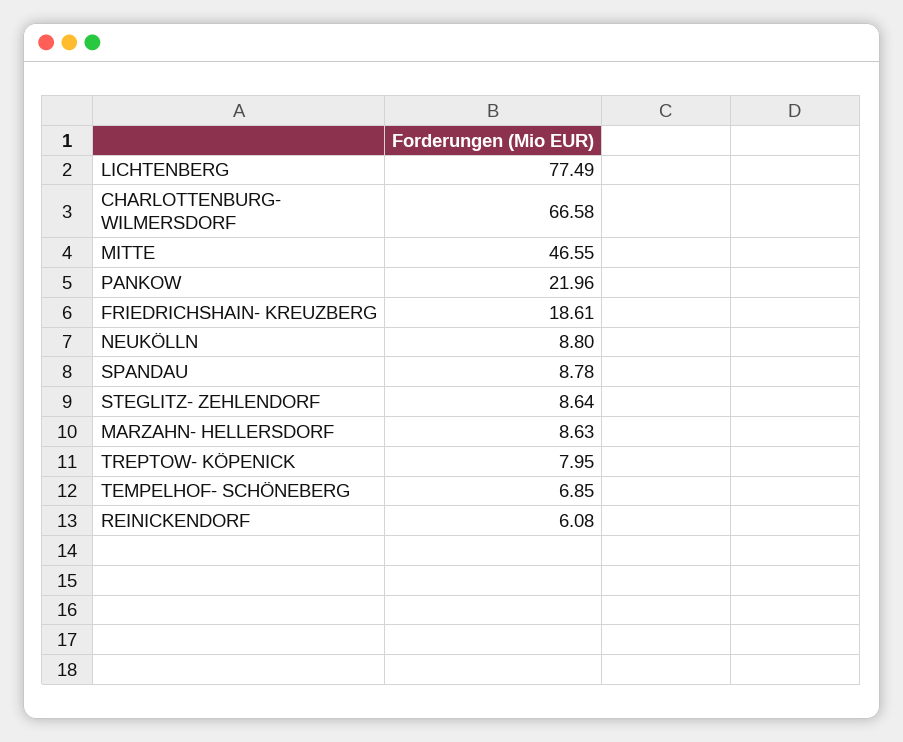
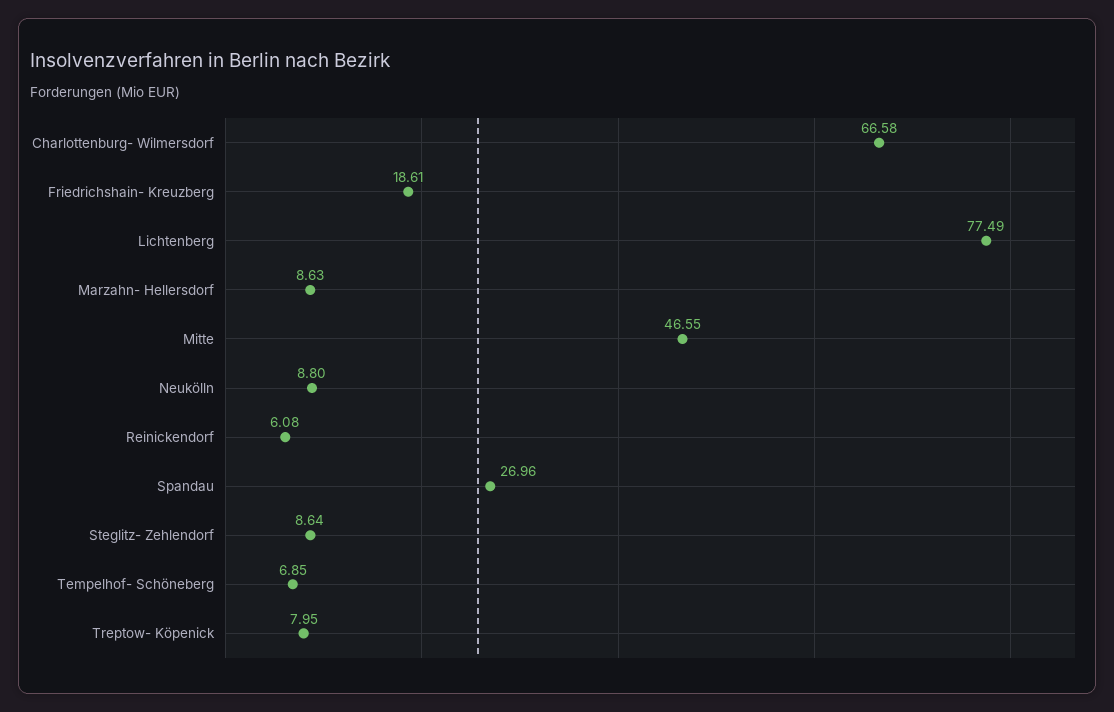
PANKOW: 21.96 -> none
SPANDAU: 8.78 -> 26.96

